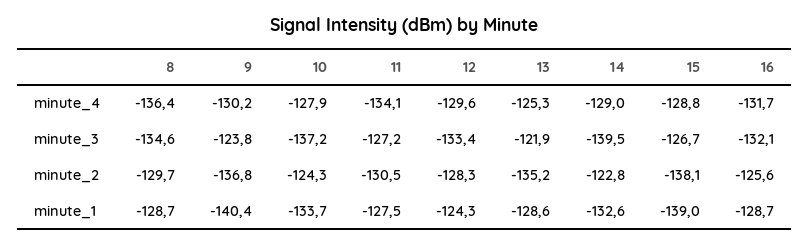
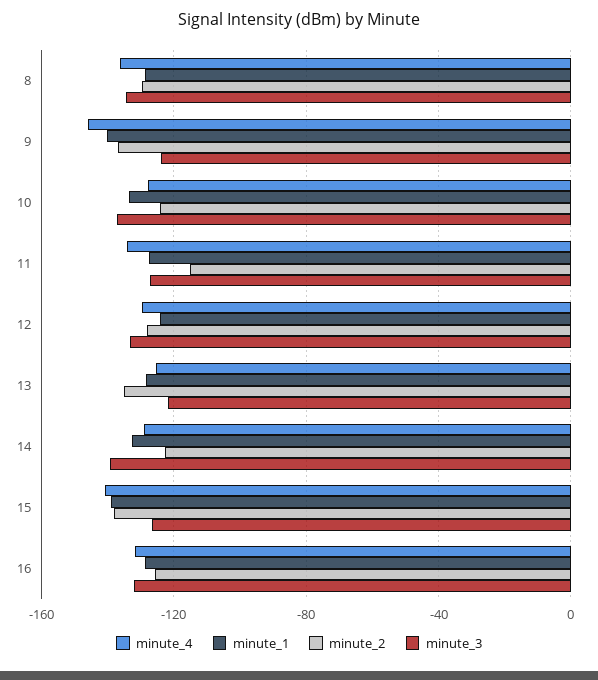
minute_4, 9: -130.2 -> -145
minute_4, 15: -128.8 -> -140
minute_2, 11: -130.5 -> -115

